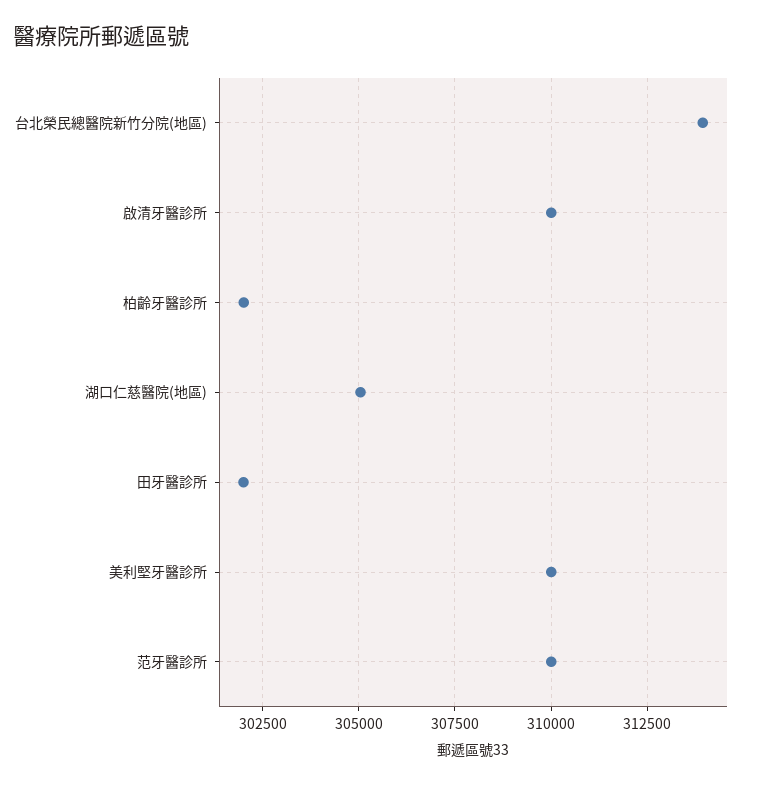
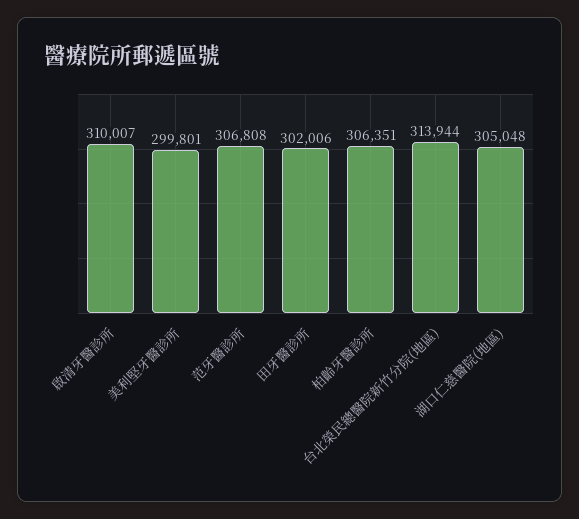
柏齡牙醫診所: 302000 -> 306351
美利堅牙醫診所: 310000 -> 299801
范牙醫診所: 310000 -> 306808

